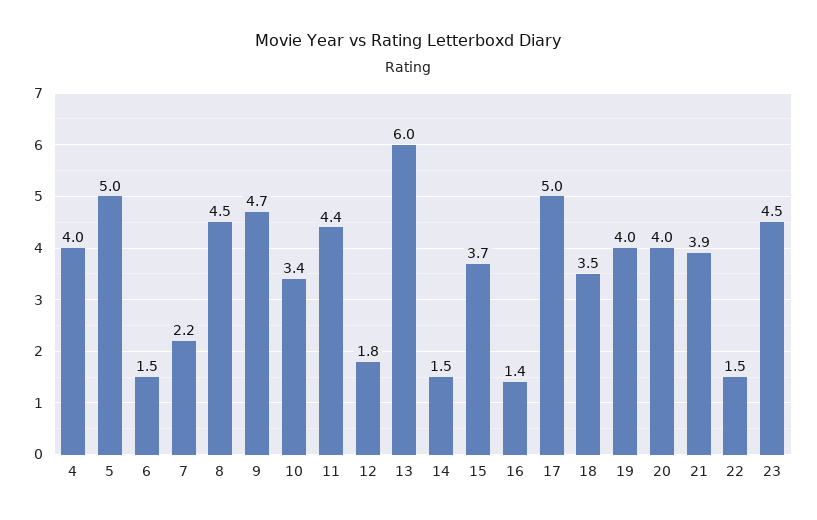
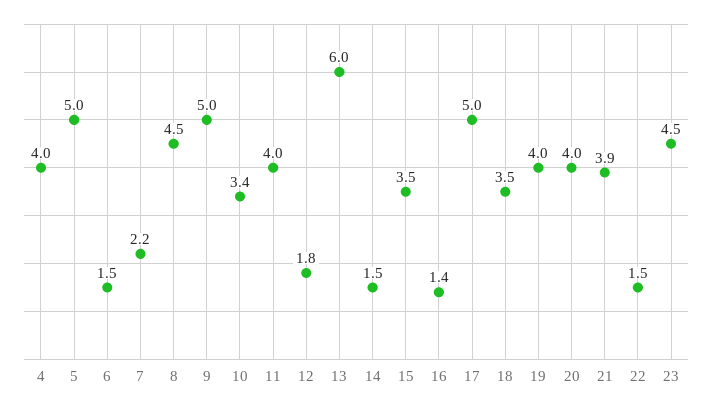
9: 4.7 -> 5
11: 4.4 -> 4
15: 3.7 -> 3.5

